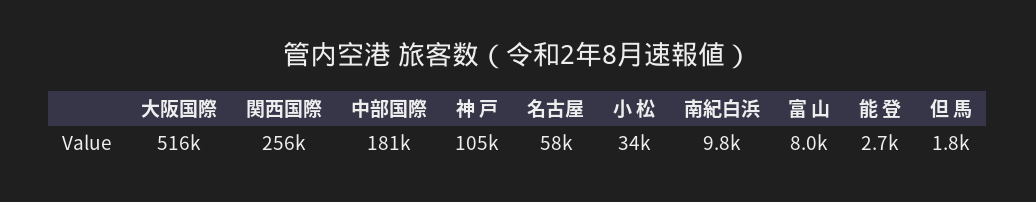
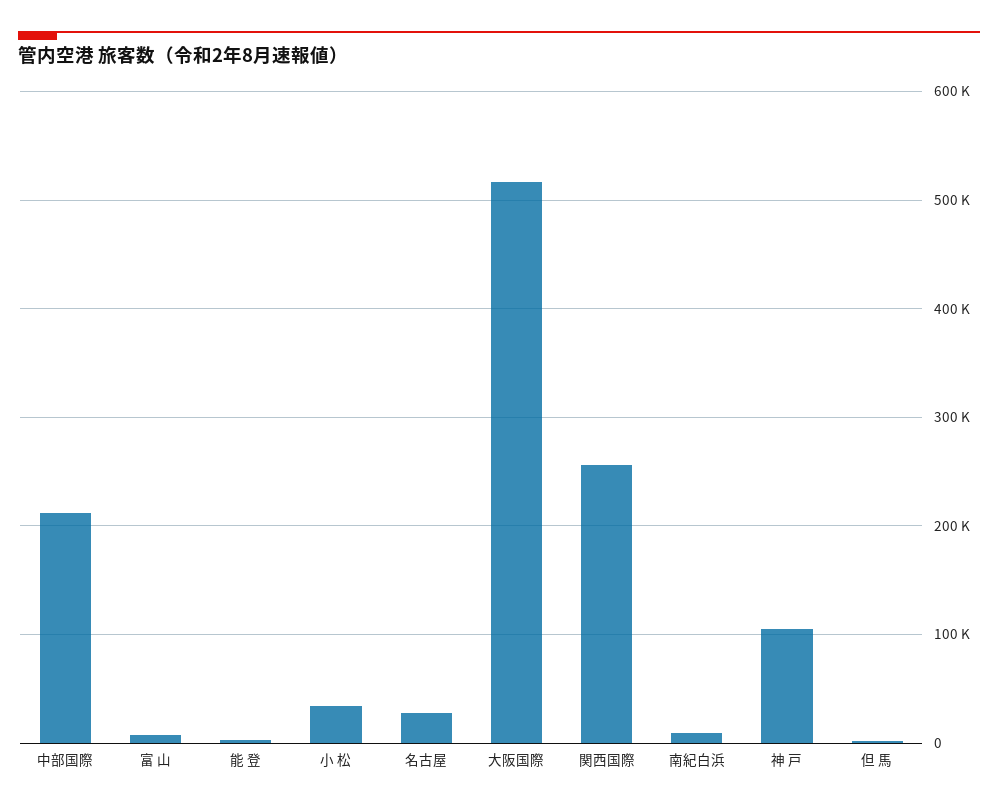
中部国際: 181000 -> 210000
名古屋: 58000 -> 30000

